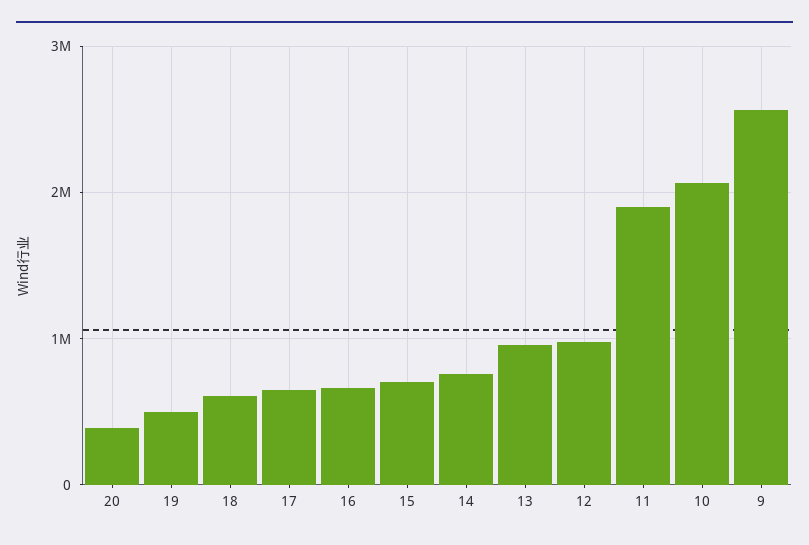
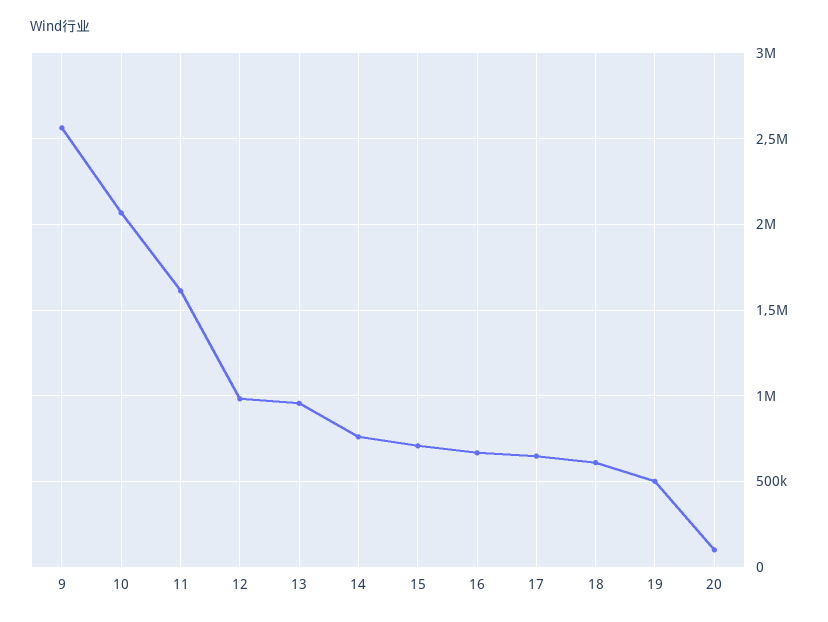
20: 400000 -> 100000
11: 1900000 -> 1600000

